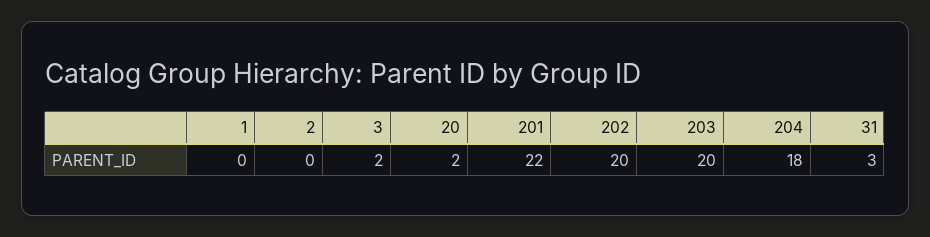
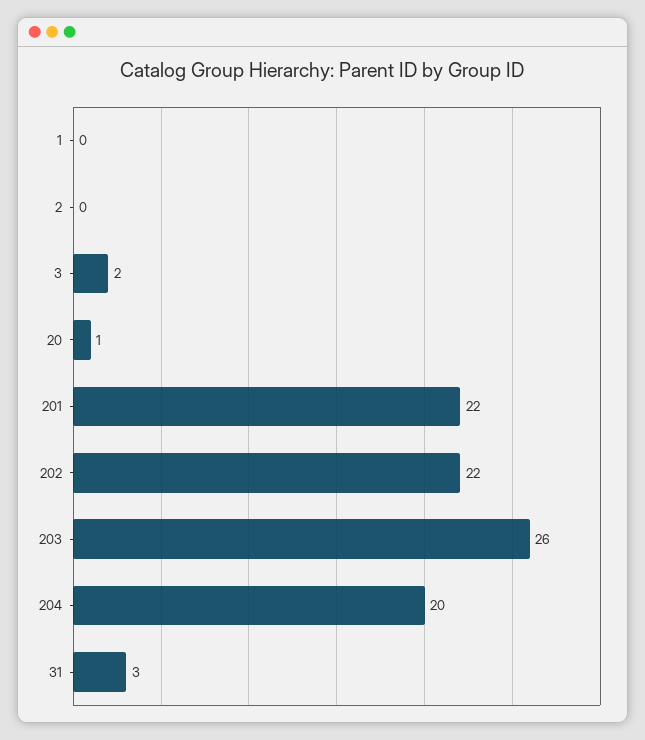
20: 2 -> 1
202: 20 -> 22
203: 20 -> 26
204: 18 -> 20

